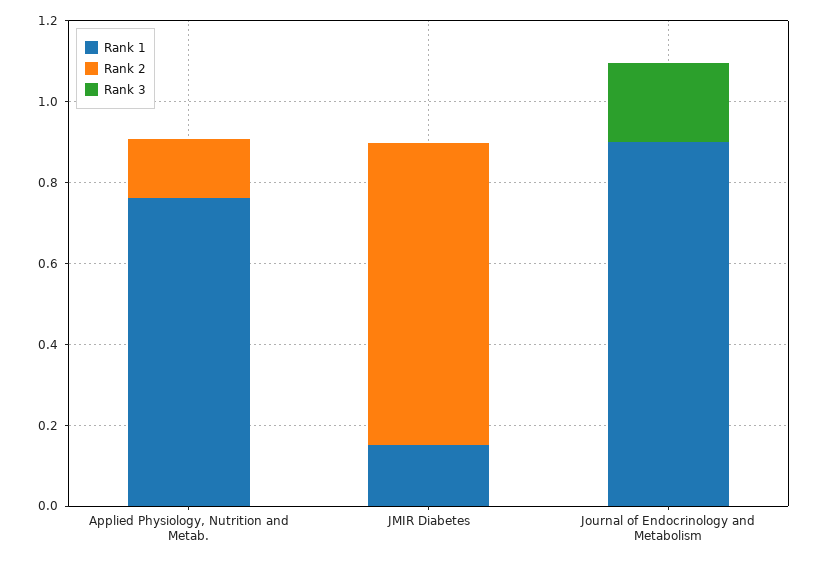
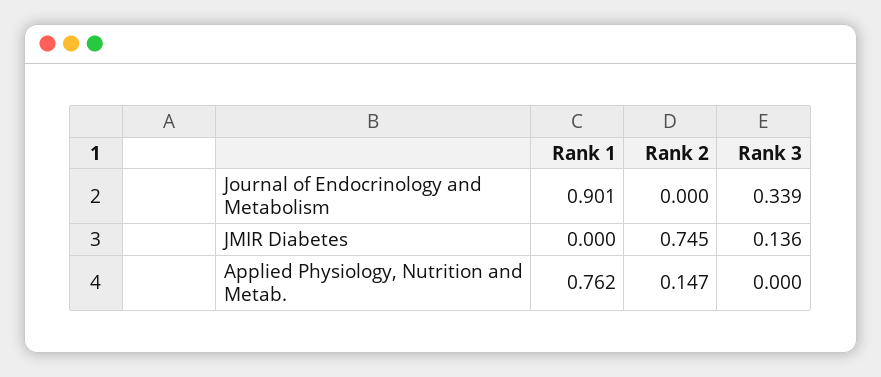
Rank 1, JMIR Diabetes: 0.15 -> 0
Rank 3, JMIR Diabetes: 0 -> 0.136
Rank 3, Journal of Endocrinology and Metabolism: 0.2 -> 0.339

